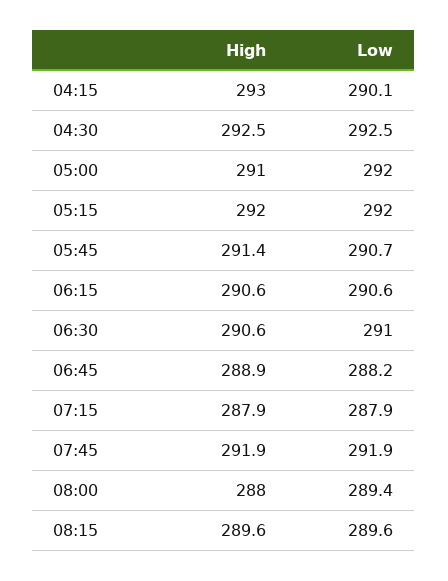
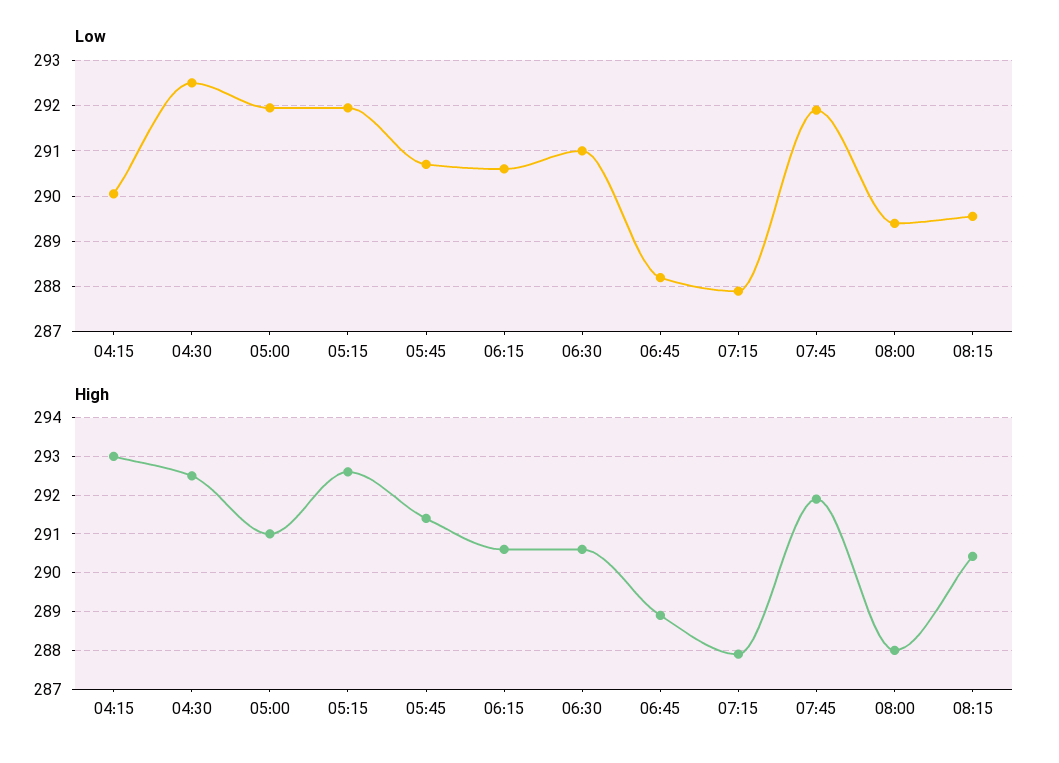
High, 05:15: 292 -> 292.6
High, 08:15: 289.6 -> 290.4

